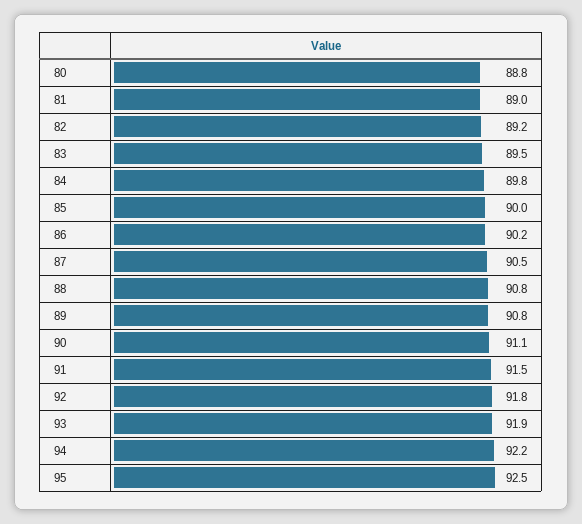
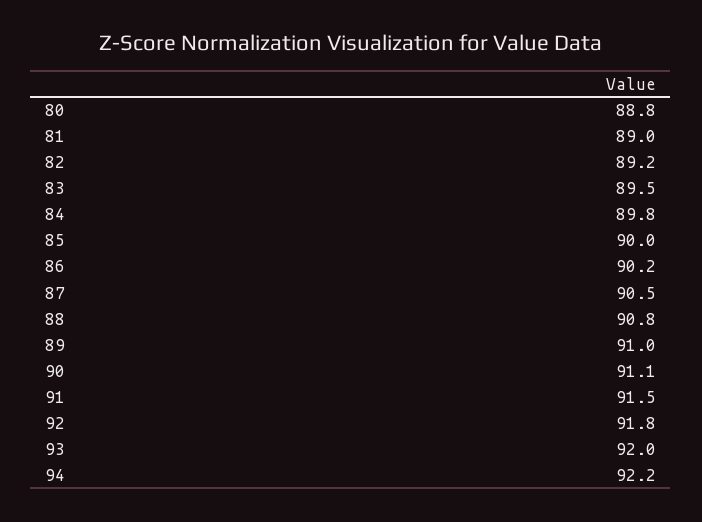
89: 90.8 -> 91
93: 91.9 -> 92
95: 92.5 -> none

